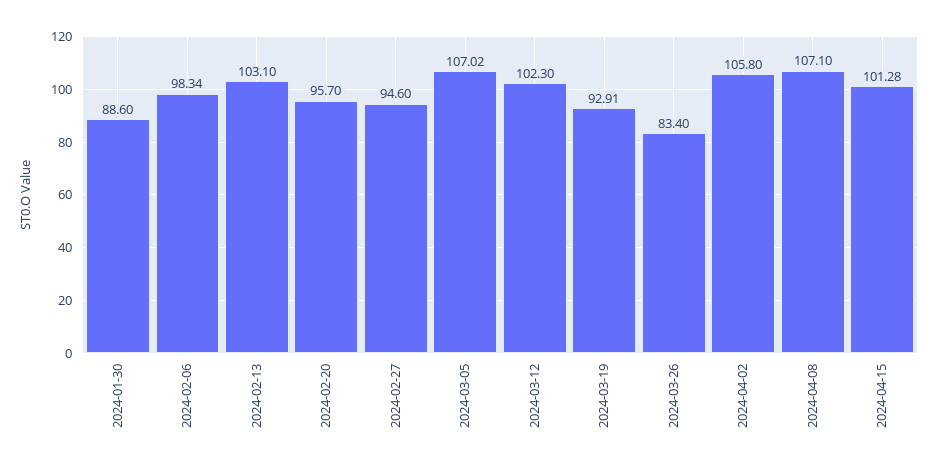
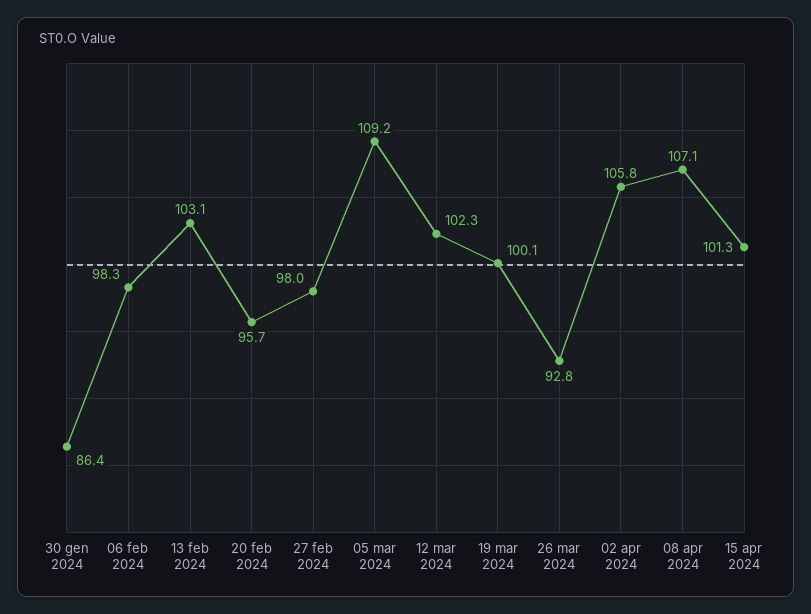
2024-01-30: 88.6 -> 86.4
2024-02-27: 94.6 -> 98
2024-03-05: 107.02 -> 109.2
2024-03-19: 92.91 -> 100.1
2024-03-26: 83.4 -> 92.8

